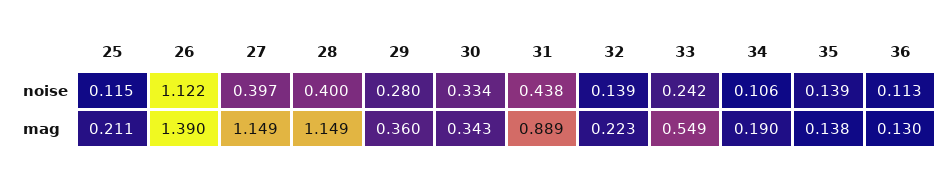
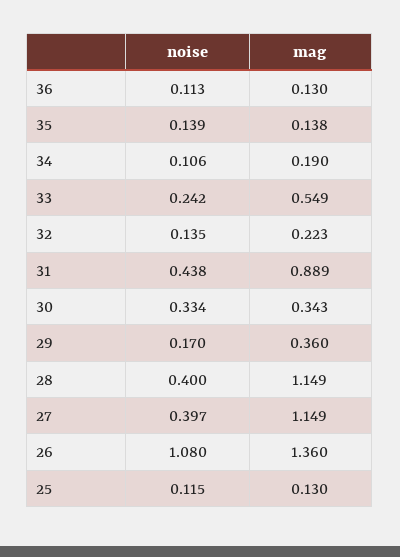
26, noise: 1.122 -> 1.08
29, noise: 0.28 -> 0.17
32, noise: 0.139 -> 0.135
25, mag: 0.211 -> 0.13
26, mag: 1.39 -> 1.36

